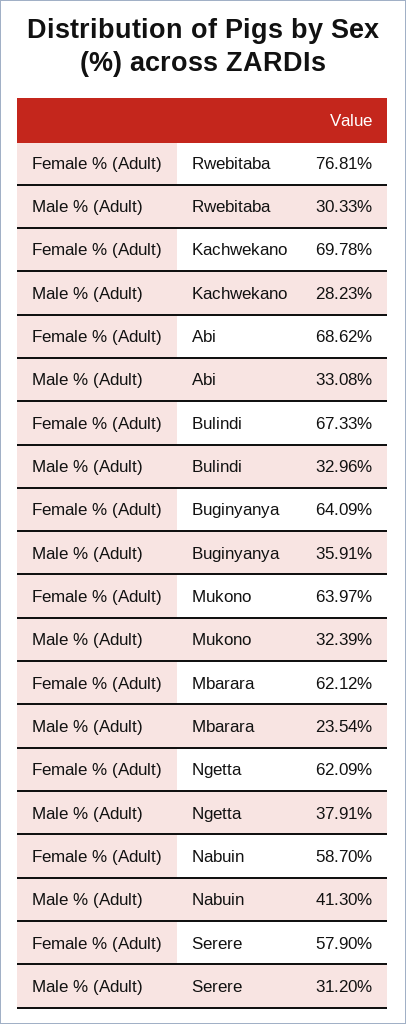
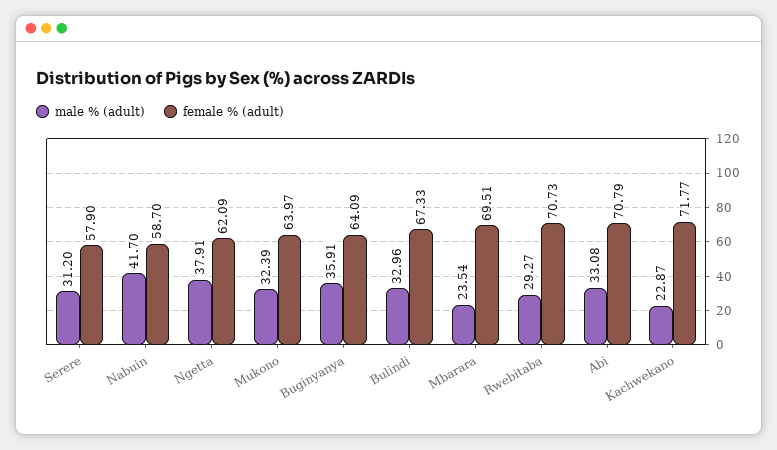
Female % (Adult), Rwebitaba: 76.81 -> 70.73
Male % (Adult), Rwebitaba: 30.33 -> 29.27
Female % (Adult), Kachwekano: 69.78 -> 71.77
Male % (Adult), Kachwekano: 28.23 -> 22.87
Female % (Adult), Abi: 68.62 -> 70.79
Female % (Adult), Mbarara: 62.12 -> 69.51
Male % (Adult), Nabuin: 41.3 -> 41.7

